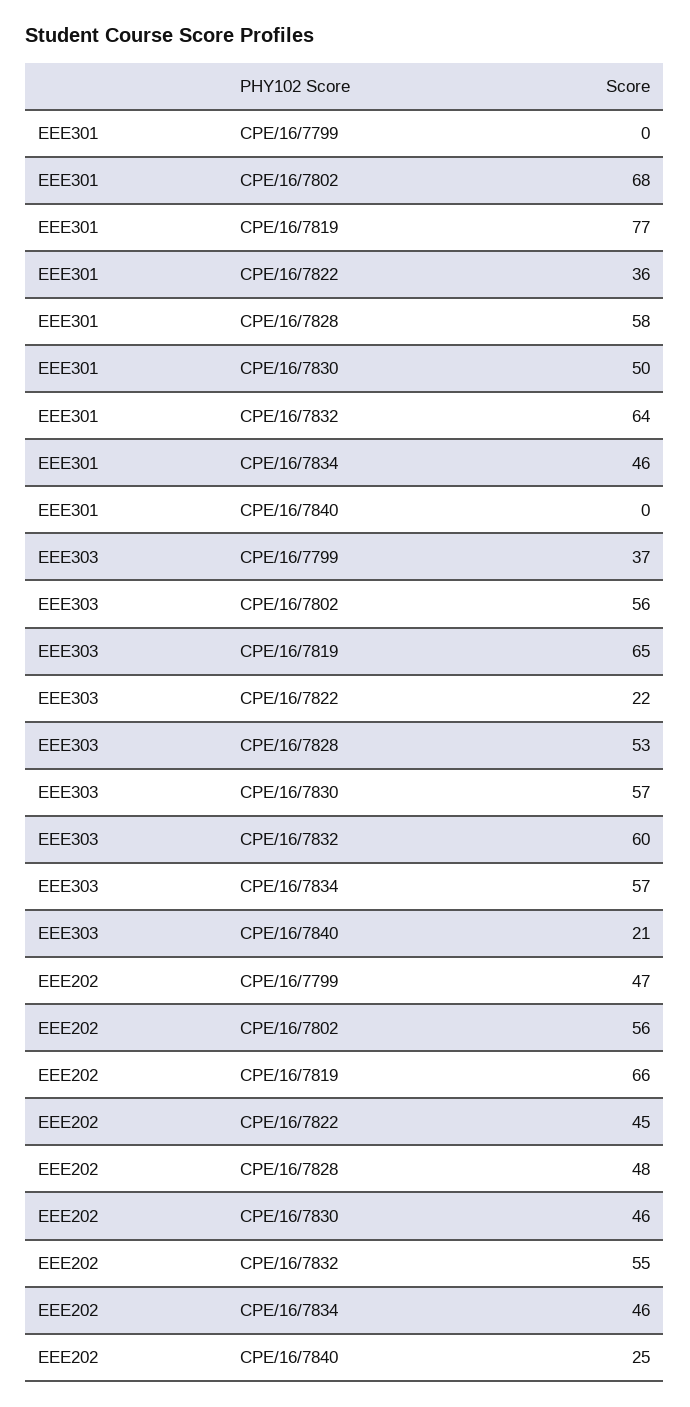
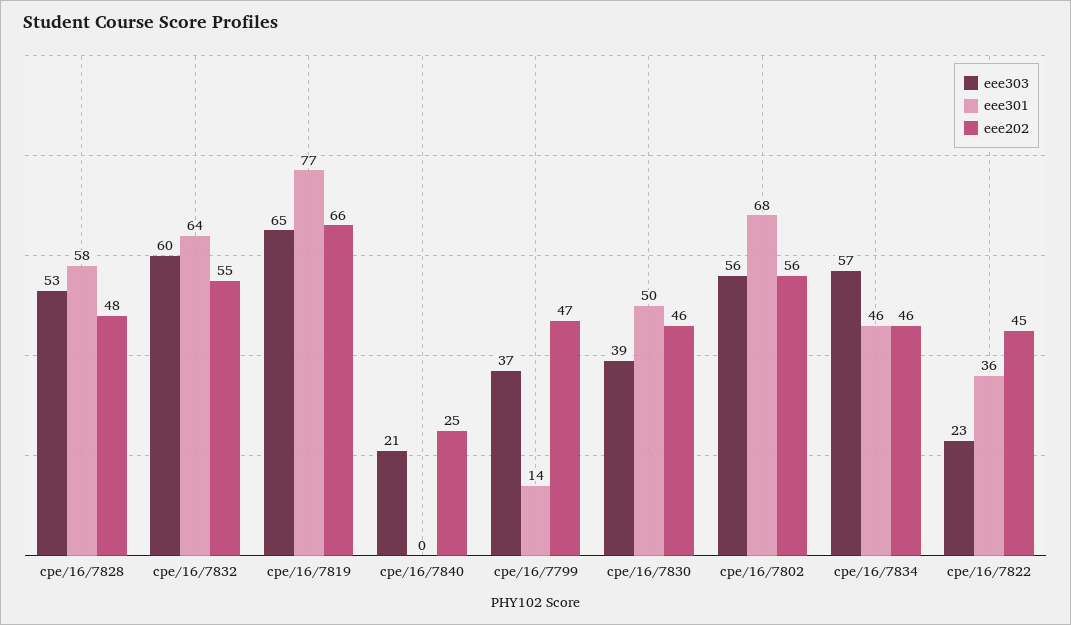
EEE301, CPE/16/7799: 0 -> 14
EEE303, CPE/16/7822: 22 -> 23
EEE303, CPE/16/7830: 57 -> 39

